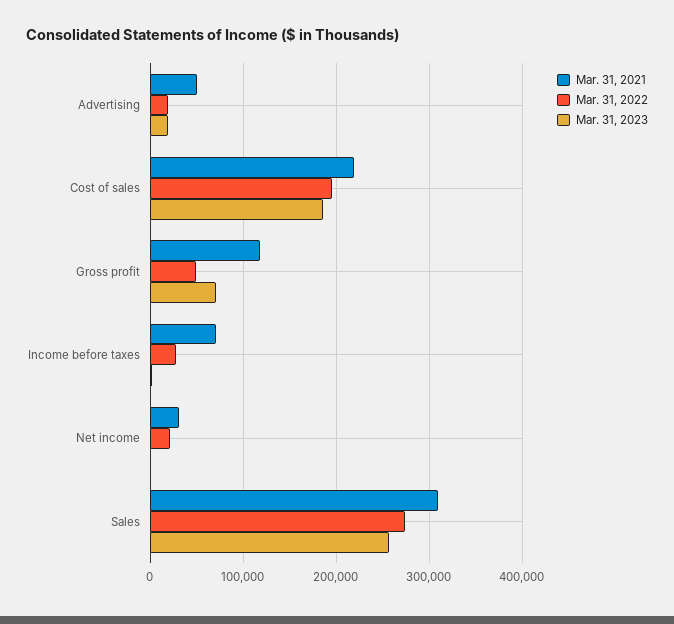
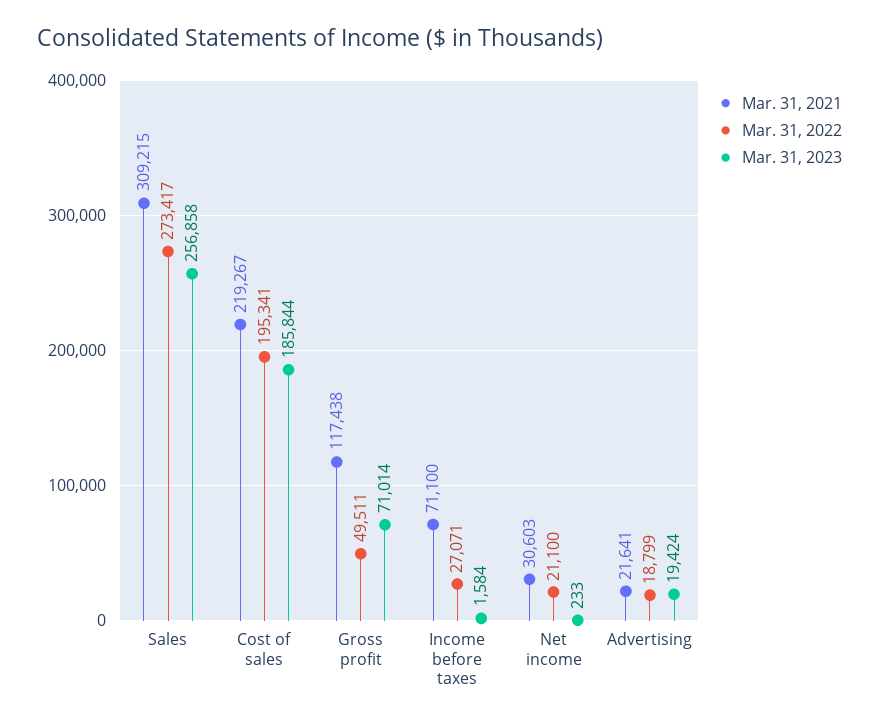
Mar. 31, 2021, Advertising: 50000 -> 21641

